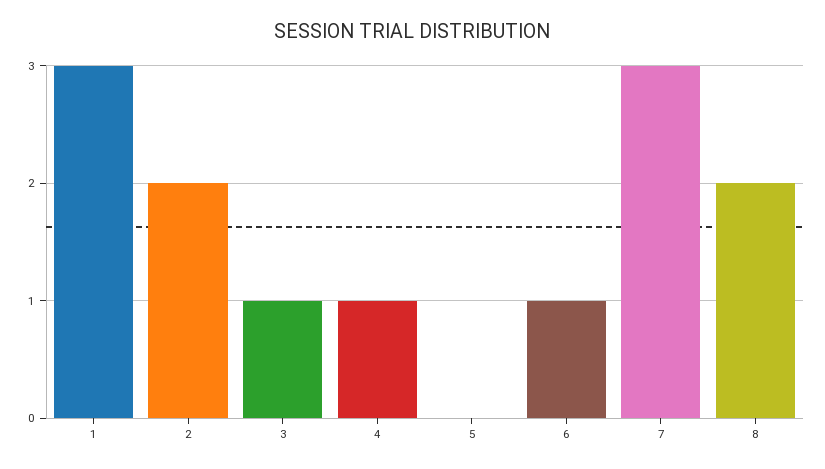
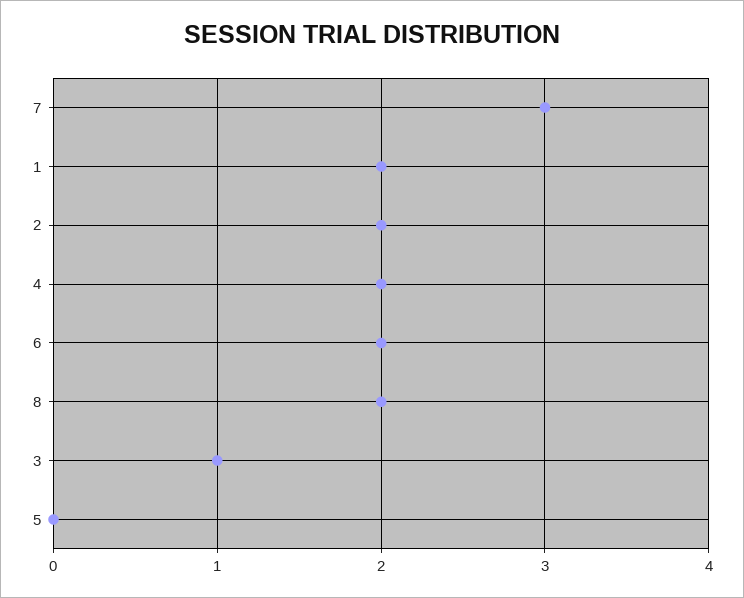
1: 3 -> 2
4: 1 -> 2
6: 1 -> 2

